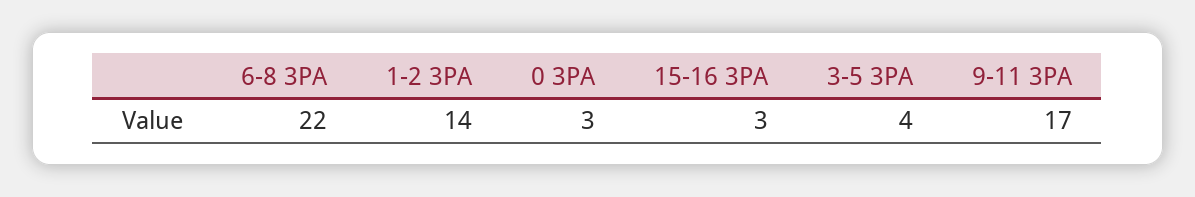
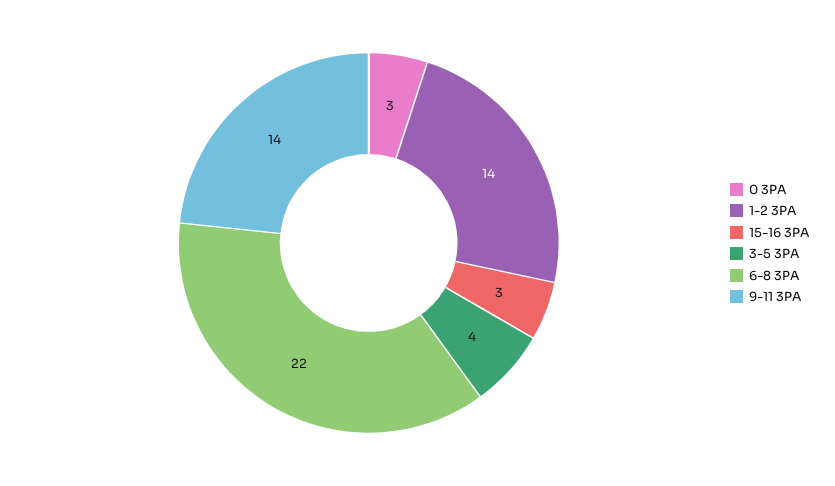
9-11 3PA: 17 -> 14

